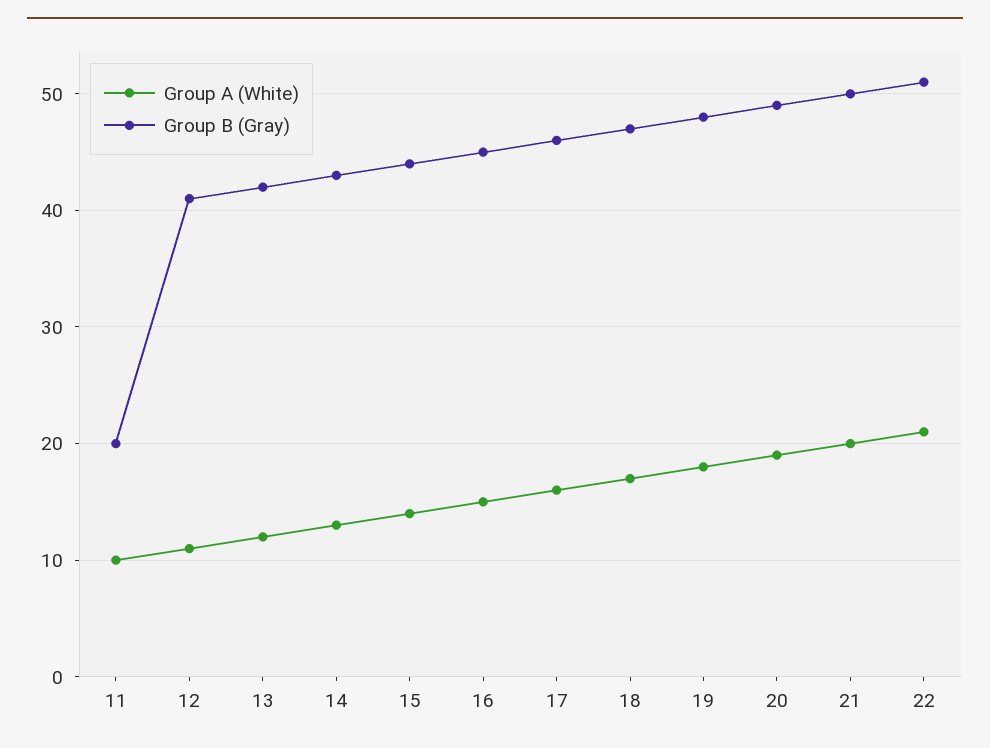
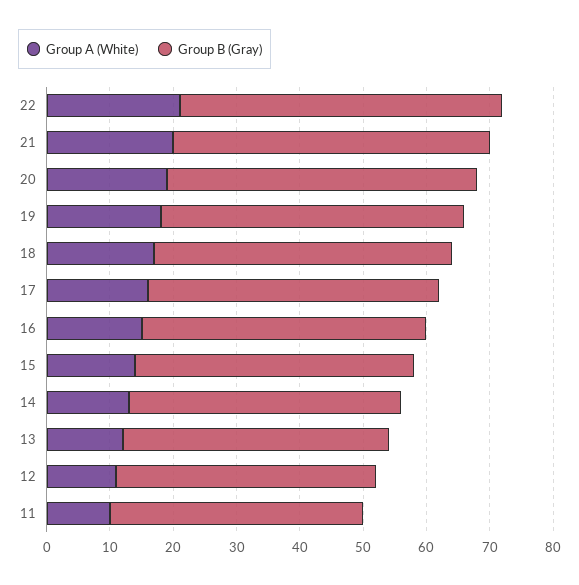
Group B (Gray), 11: 20 -> 40

